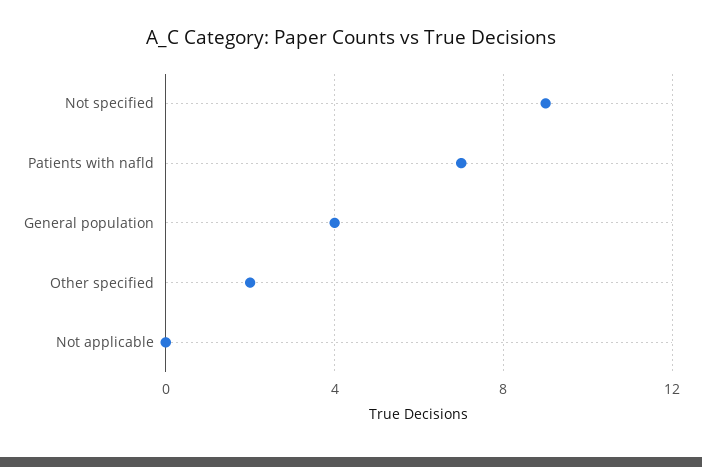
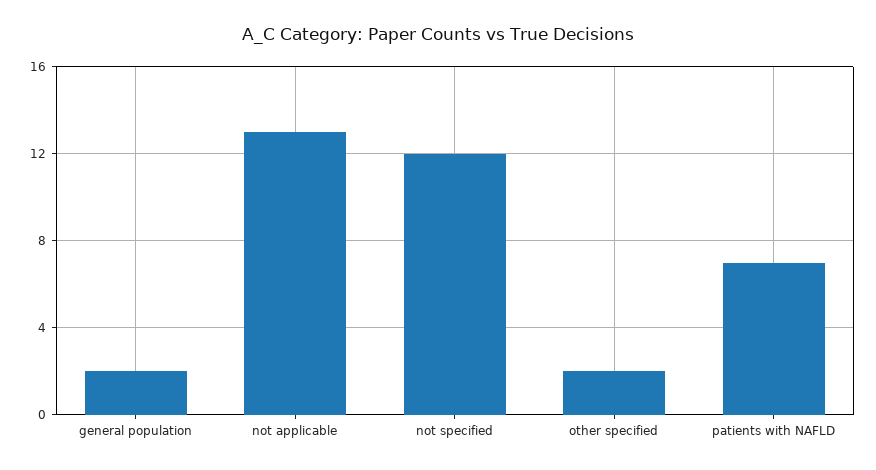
Not specified: 9 -> 12
General population: 4 -> 2
Not applicable: 0 -> 13

